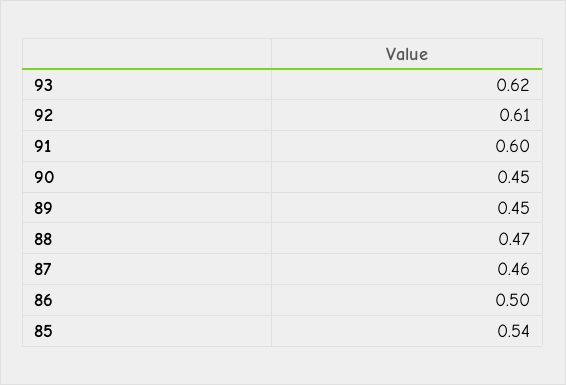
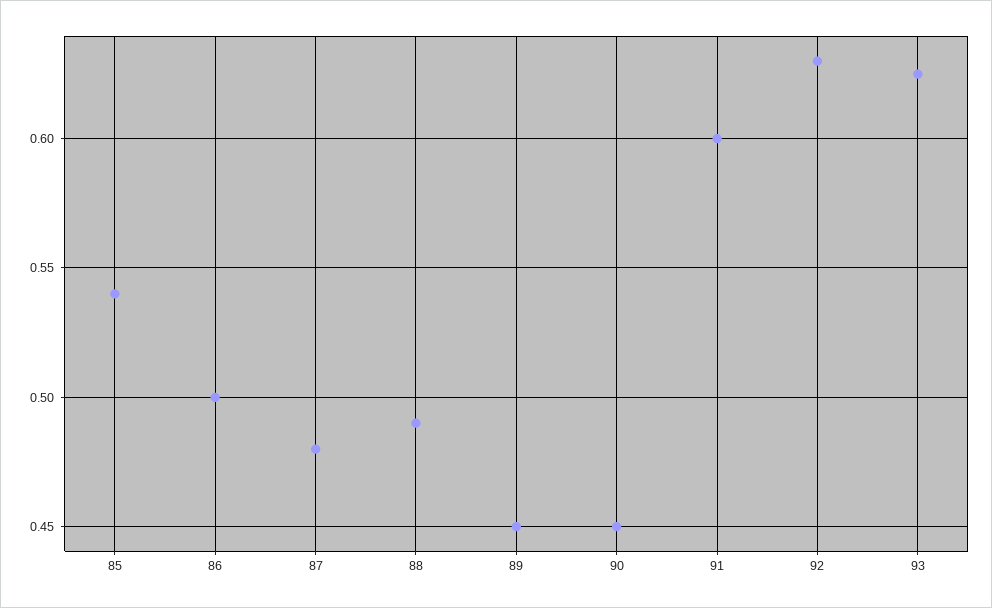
93: 0.62 -> 0.625
92: 0.61 -> 0.63
88: 0.47 -> 0.49
87: 0.46 -> 0.48

